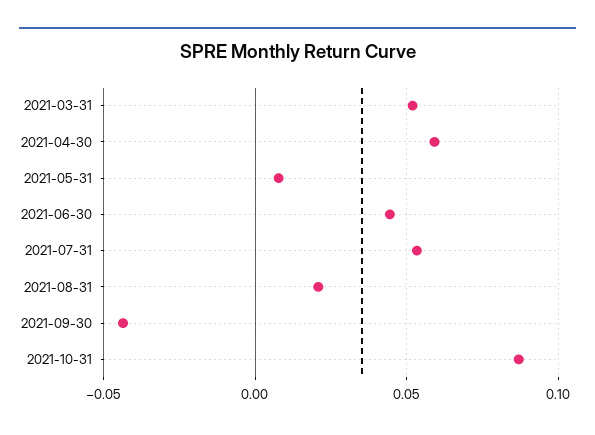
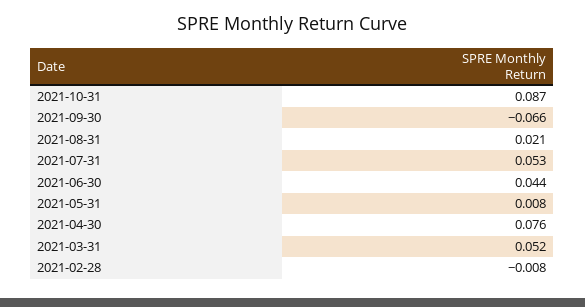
2021-04-30: 0.06 -> 0.076
2021-09-30: -0.045 -> -0.066
2021-02-28: none -> -0.008

